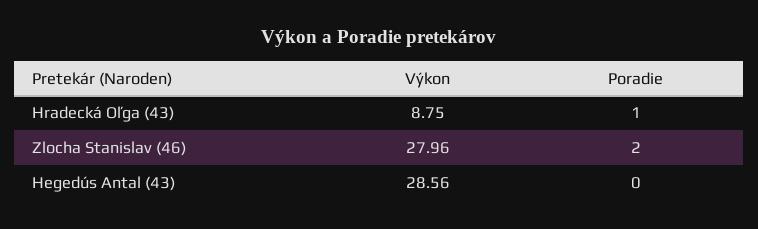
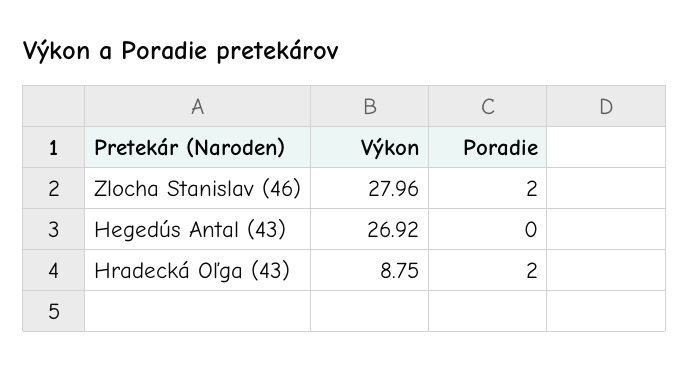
Poradie, Hradecká Oľga (43): 1 -> 2
Výkon, Hegedús Antal (43): 28.56 -> 26.92

